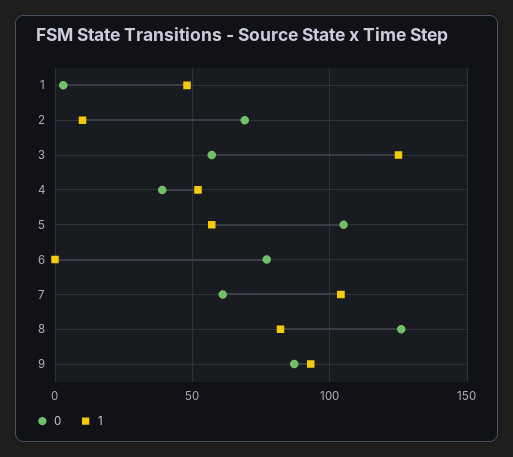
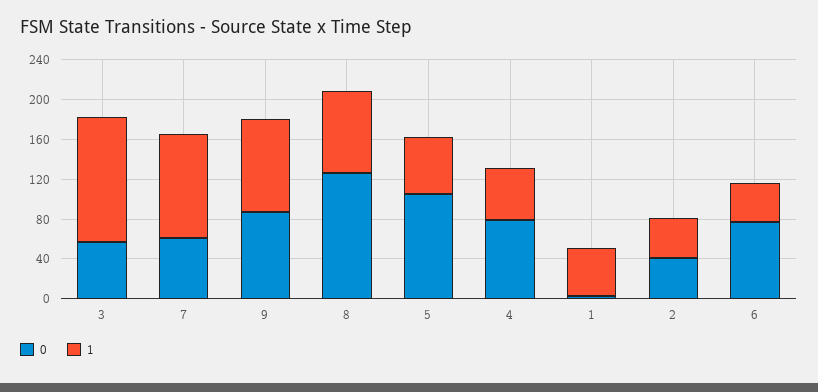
0, 2: 70 -> 40
1, 2: 10 -> 40
0, 4: 40 -> 80
1, 6: 0 -> 40

